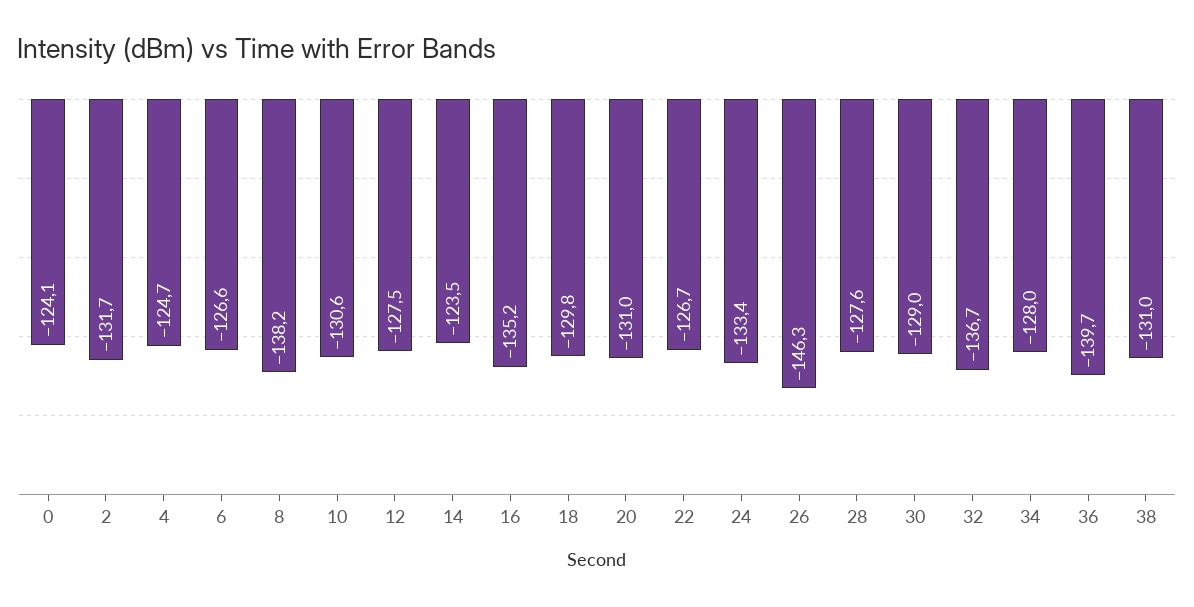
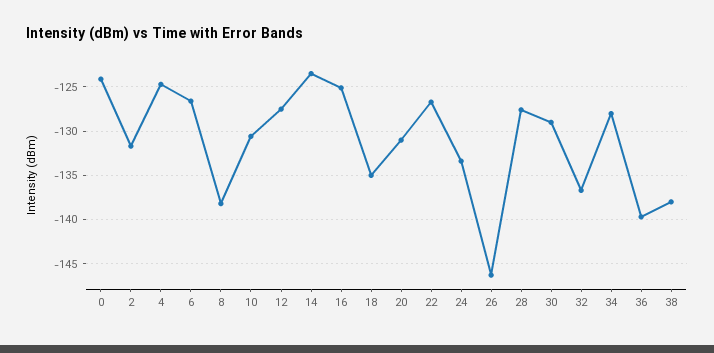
16: -135.2 -> -125
18: -129.8 -> -135
38: -131 -> -138

